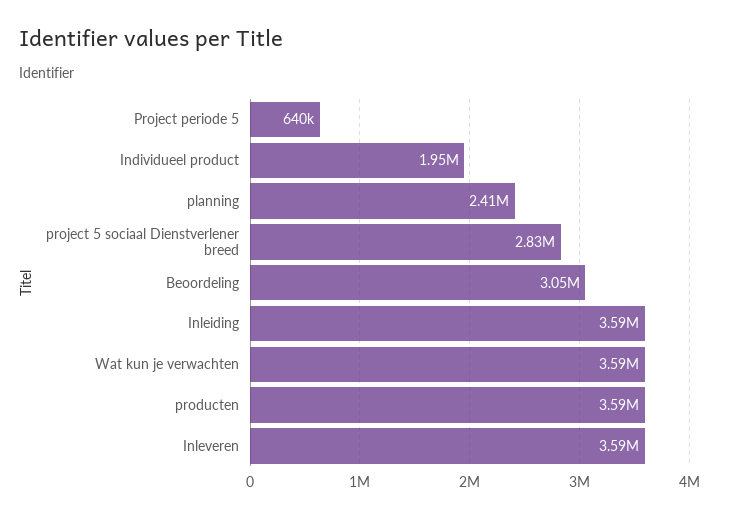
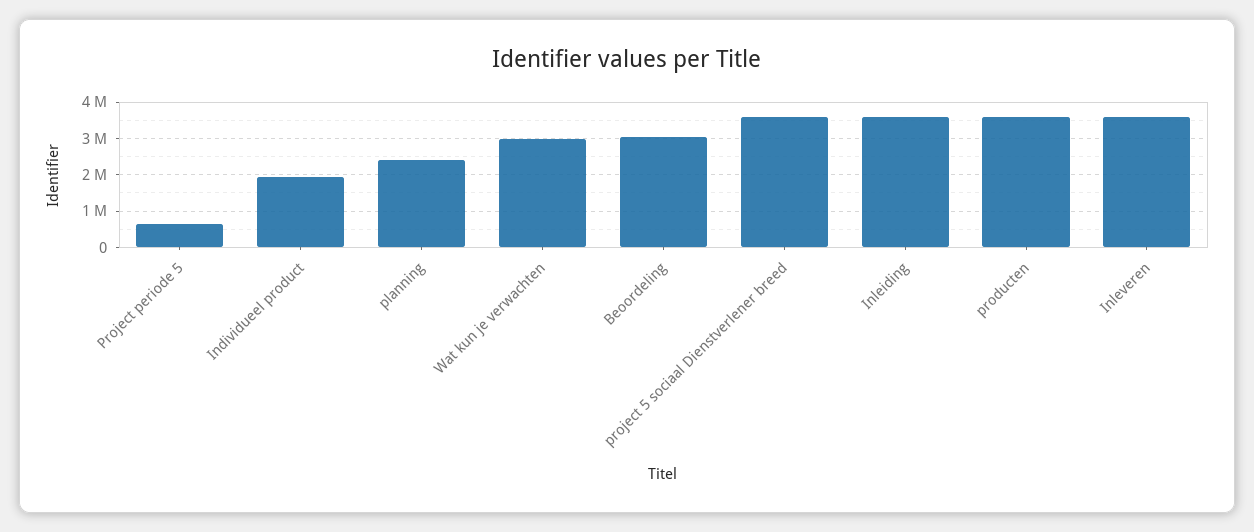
project 5 sociaal Dienstverlener breed: 2830000 -> 3600000
Wat kun je verwachten: 3590000 -> 3000000

